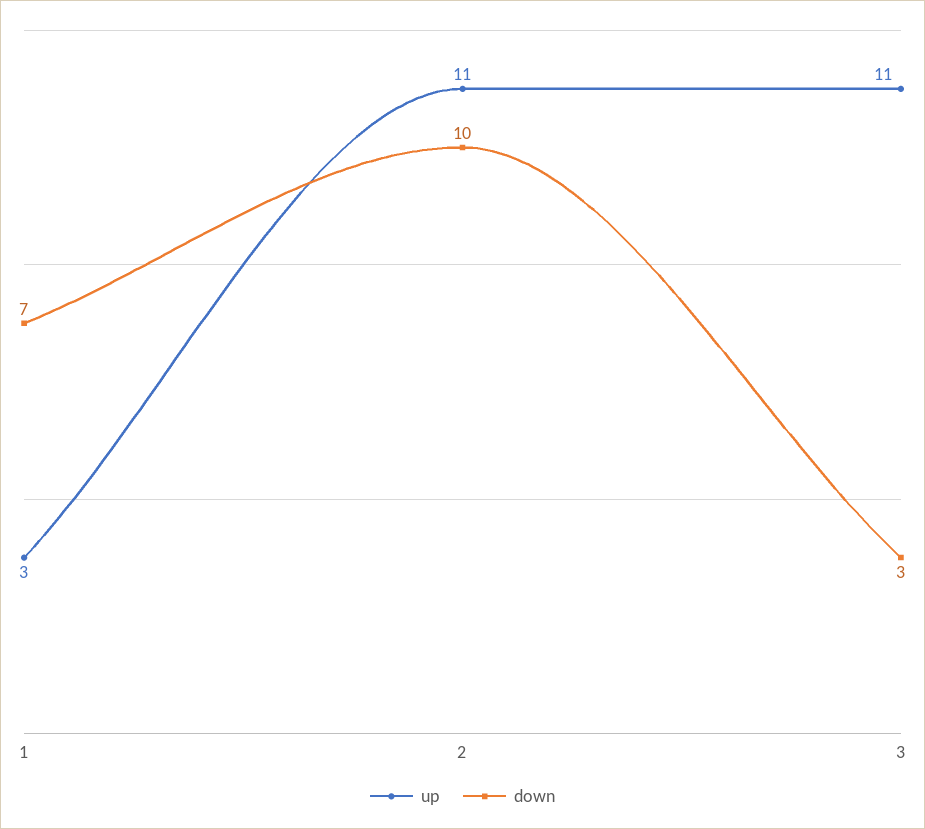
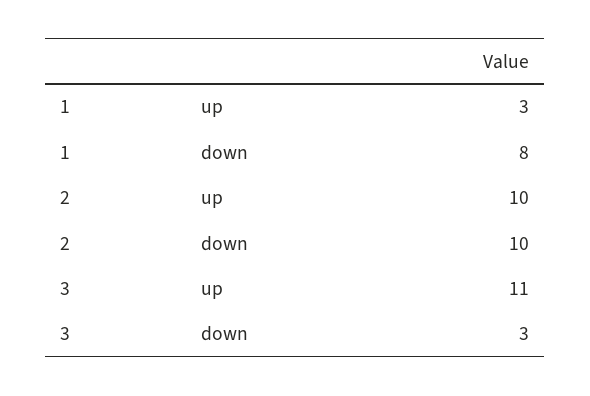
down, 1: 7 -> 8
up, 2: 11 -> 10

